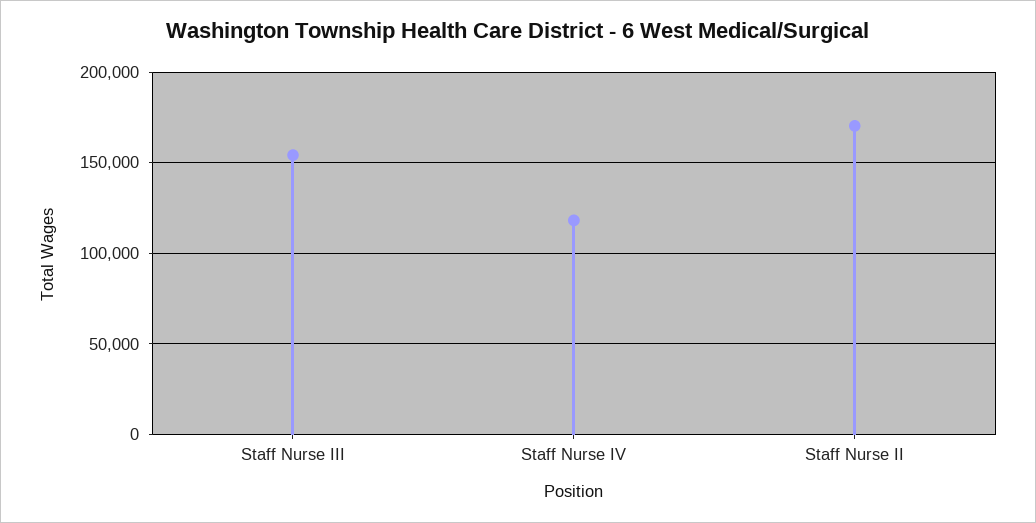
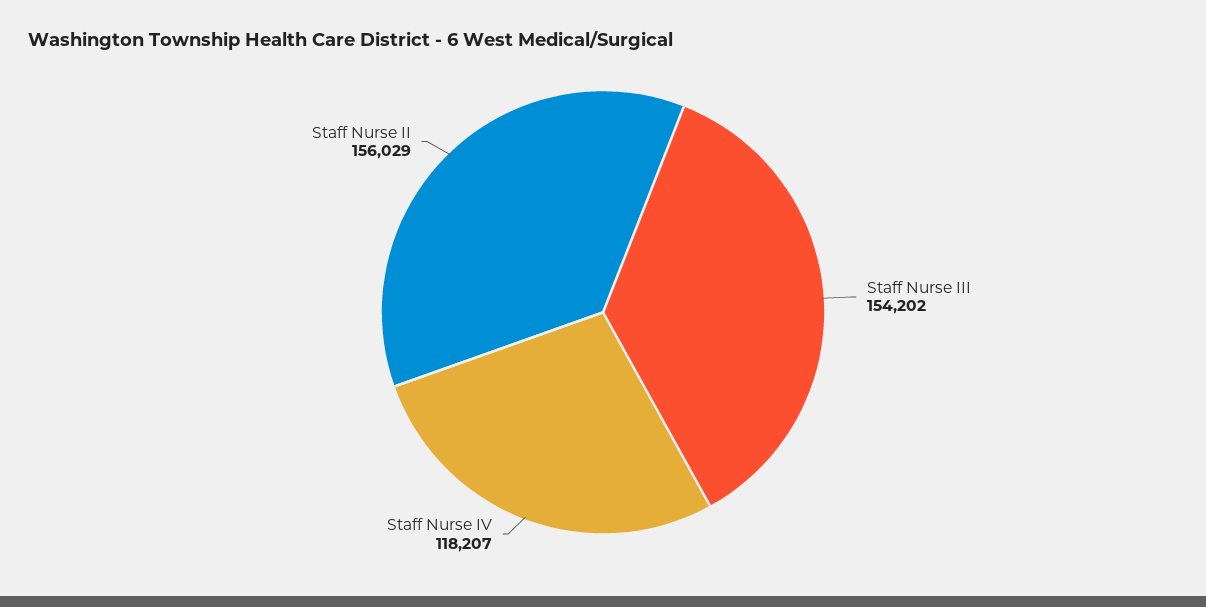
Staff Nurse II: 170000 -> 156029

